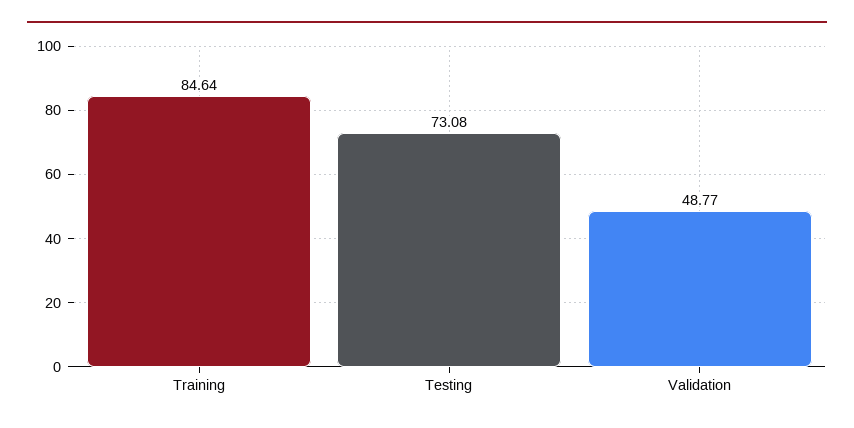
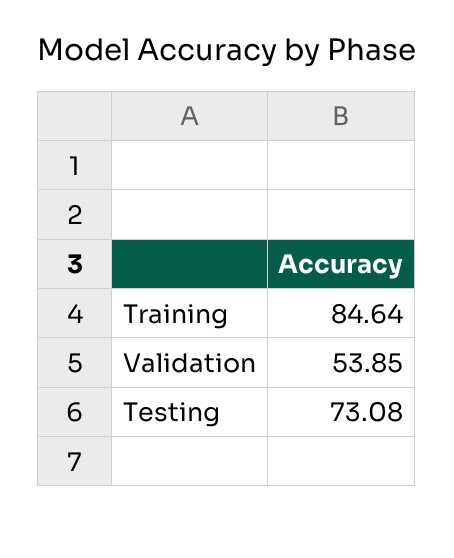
Validation: 48.77 -> 53.85

